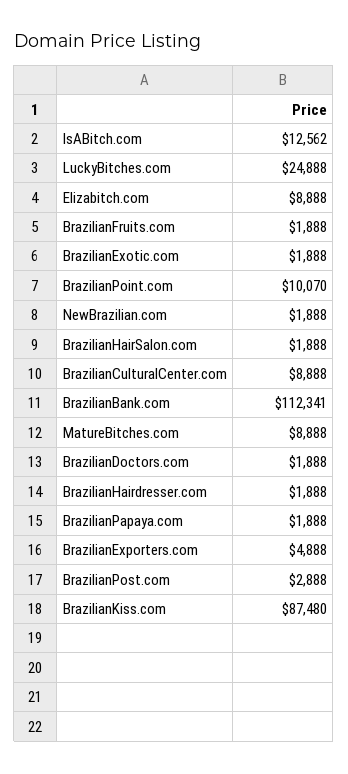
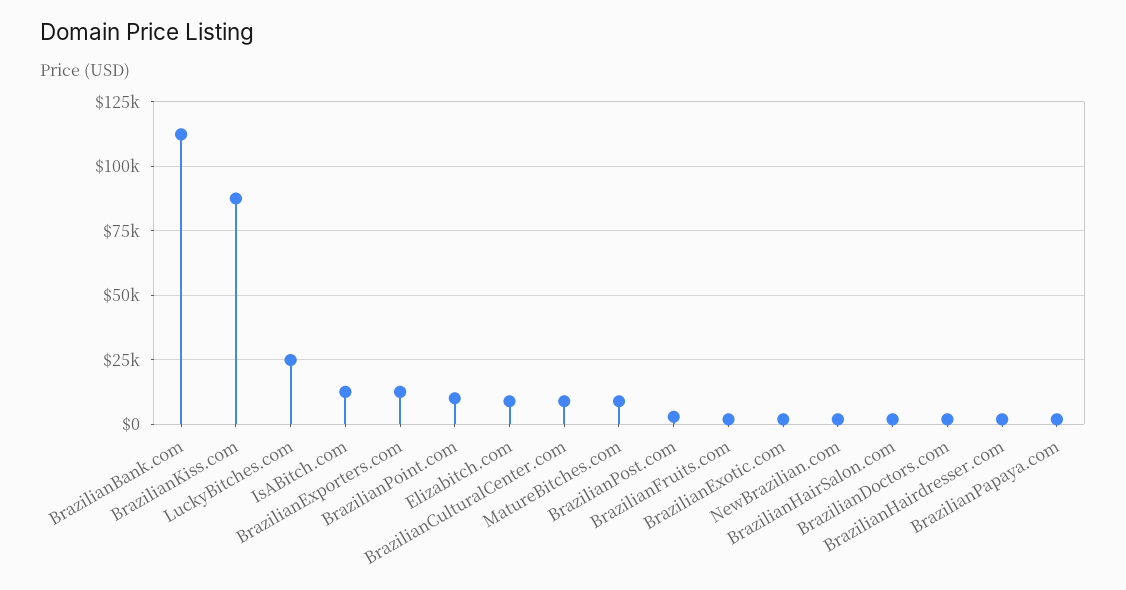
BrazilianExporters.com: 4888 -> 12500

